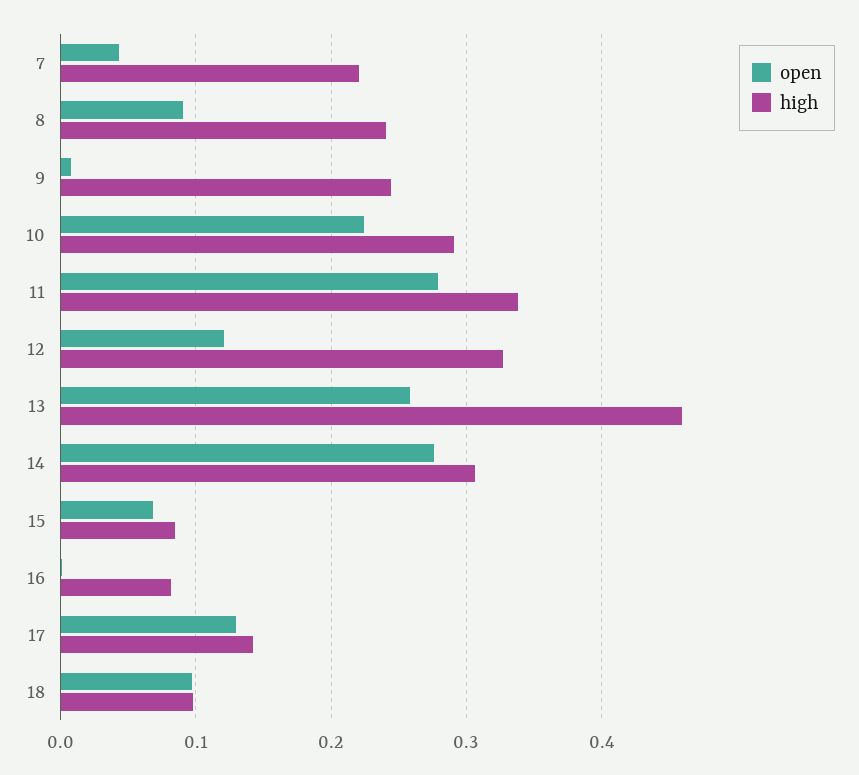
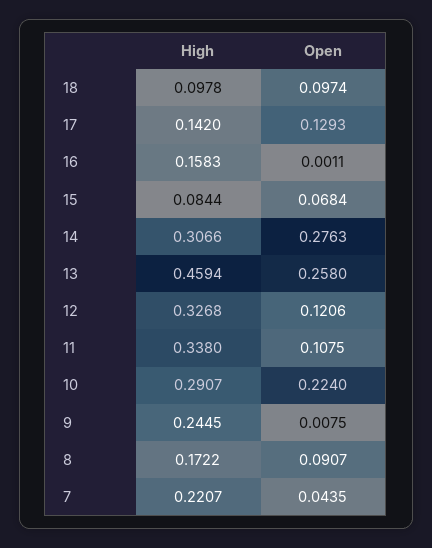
high, 8: 0.24 -> 0.1722
open, 11: 0.28 -> 0.1075
high, 16: 0.08 -> 0.1583

